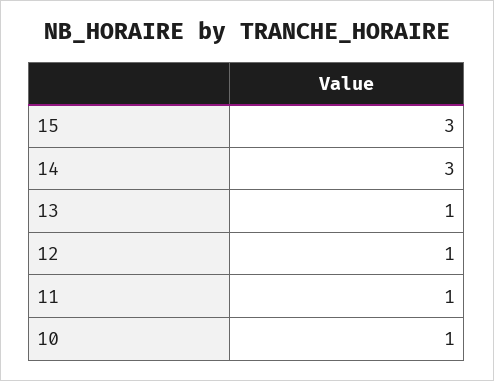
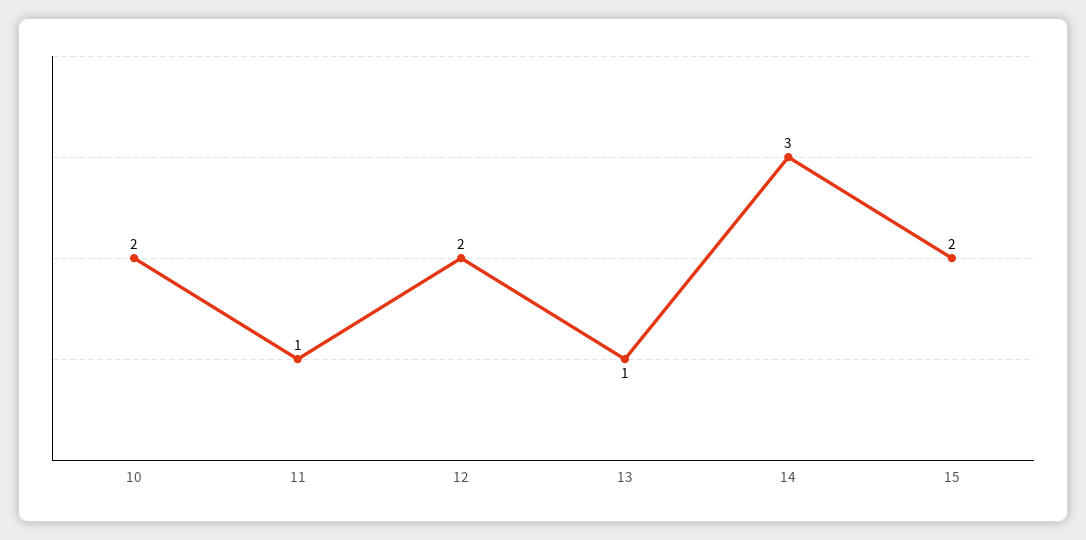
15: 3 -> 2
12: 1 -> 2
10: 1 -> 2

